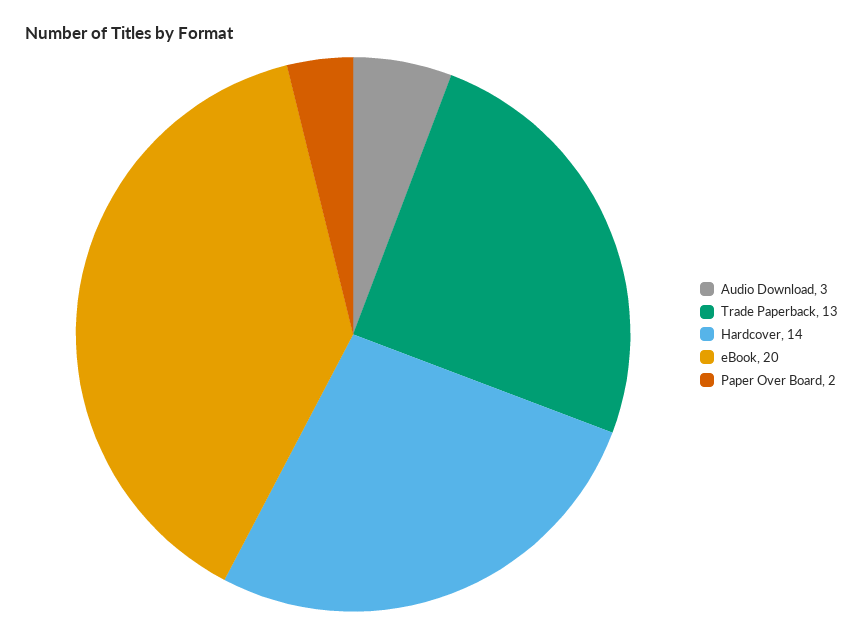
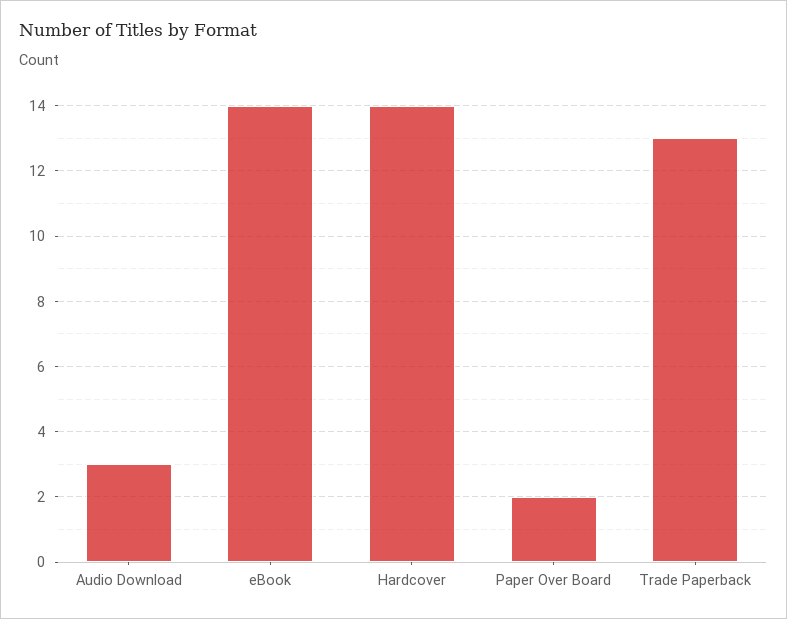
eBook: 20 -> 14

